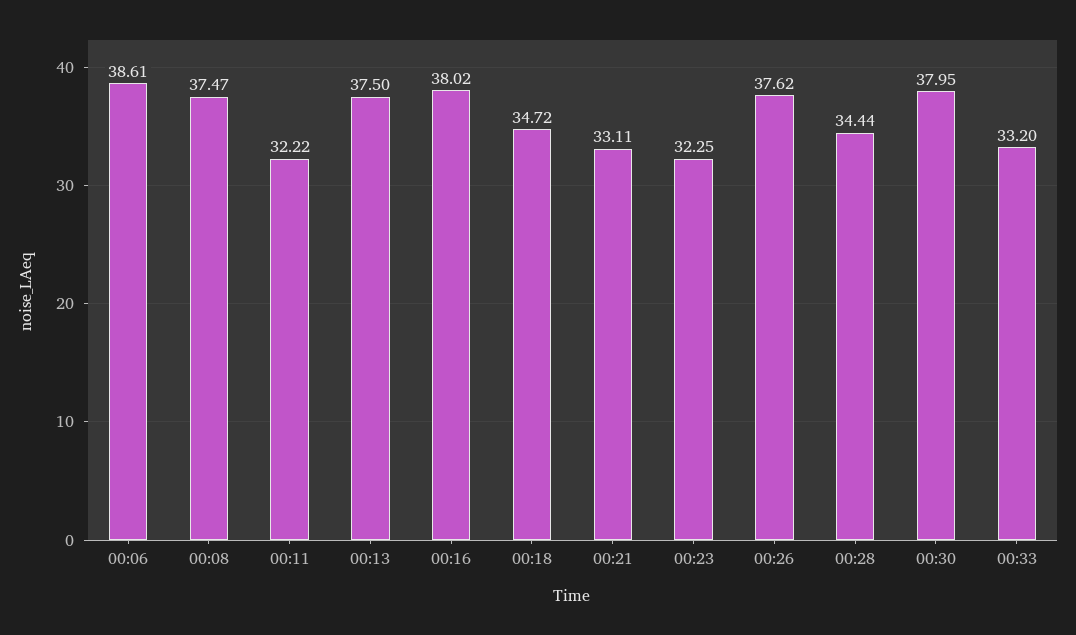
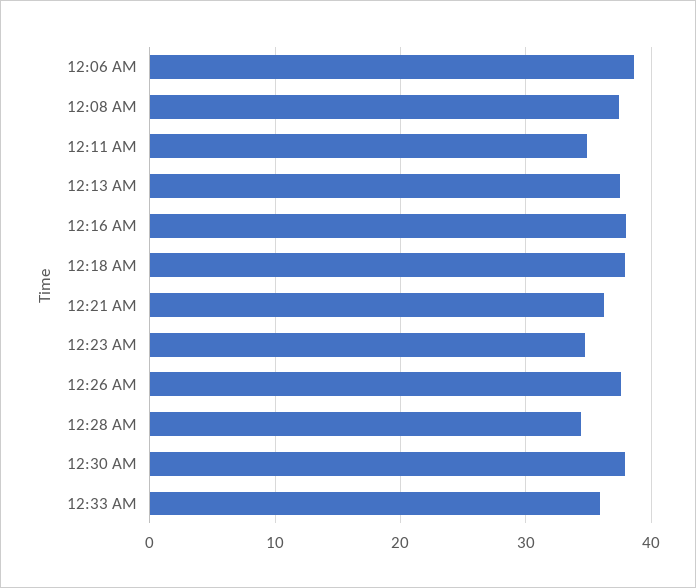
00:11: 32.22 -> 35
00:18: 34.72 -> 38
00:21: 33.11 -> 36
00:23: 32.25 -> 35
00:33: 33.2 -> 36

